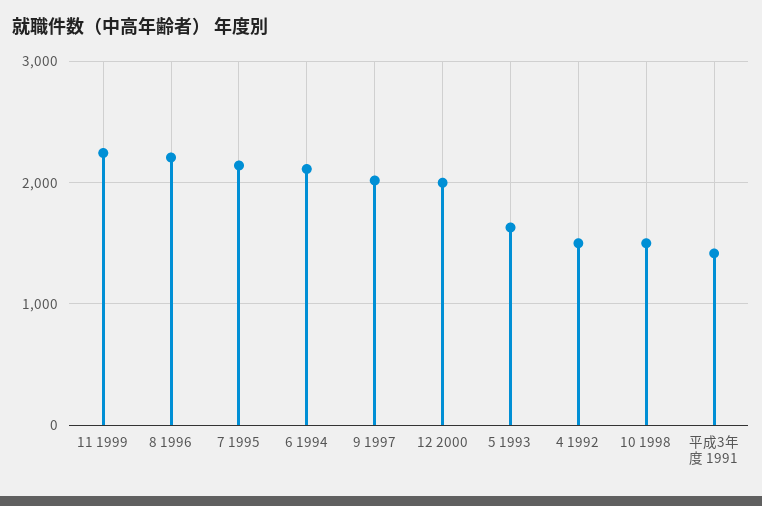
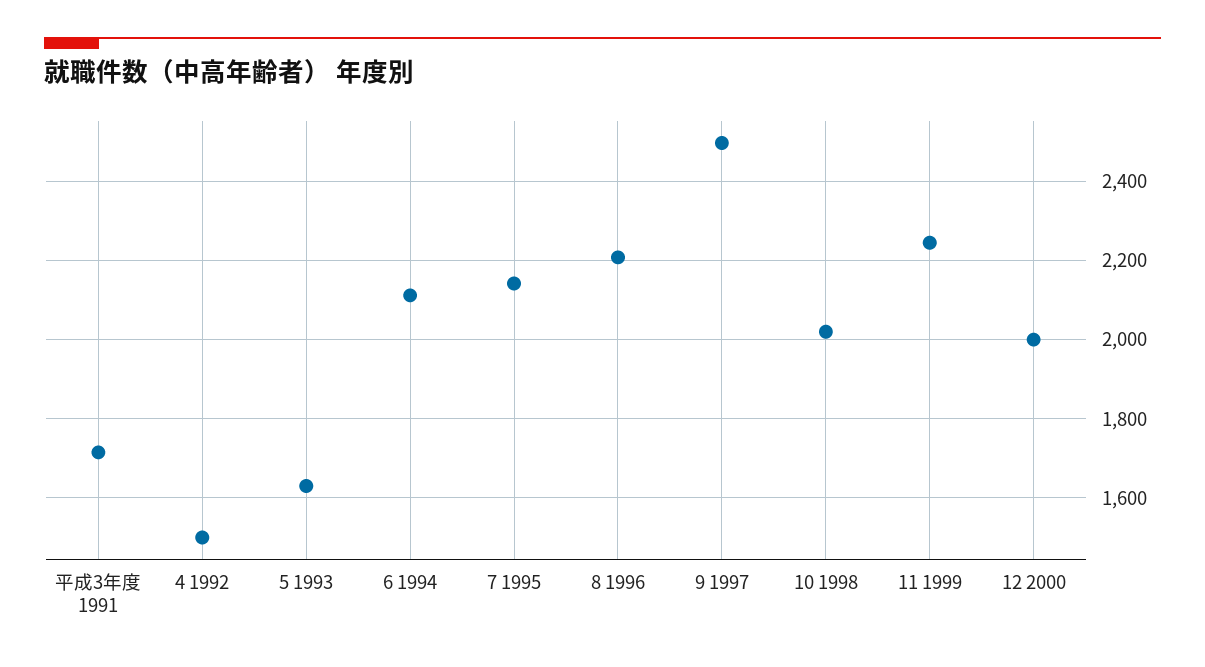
9 1997: 2000 -> 2500
10 1998: 1500 -> 2020
平成3年度 1991: 1400 -> 1720

